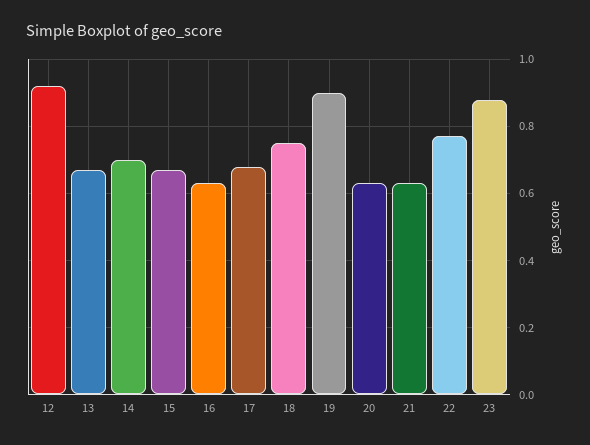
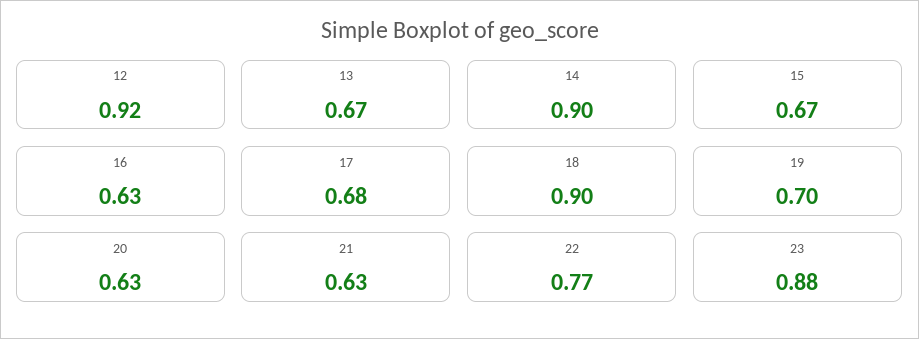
14: 0.7 -> 0.9
18: 0.75 -> 0.9
19: 0.9 -> 0.7

